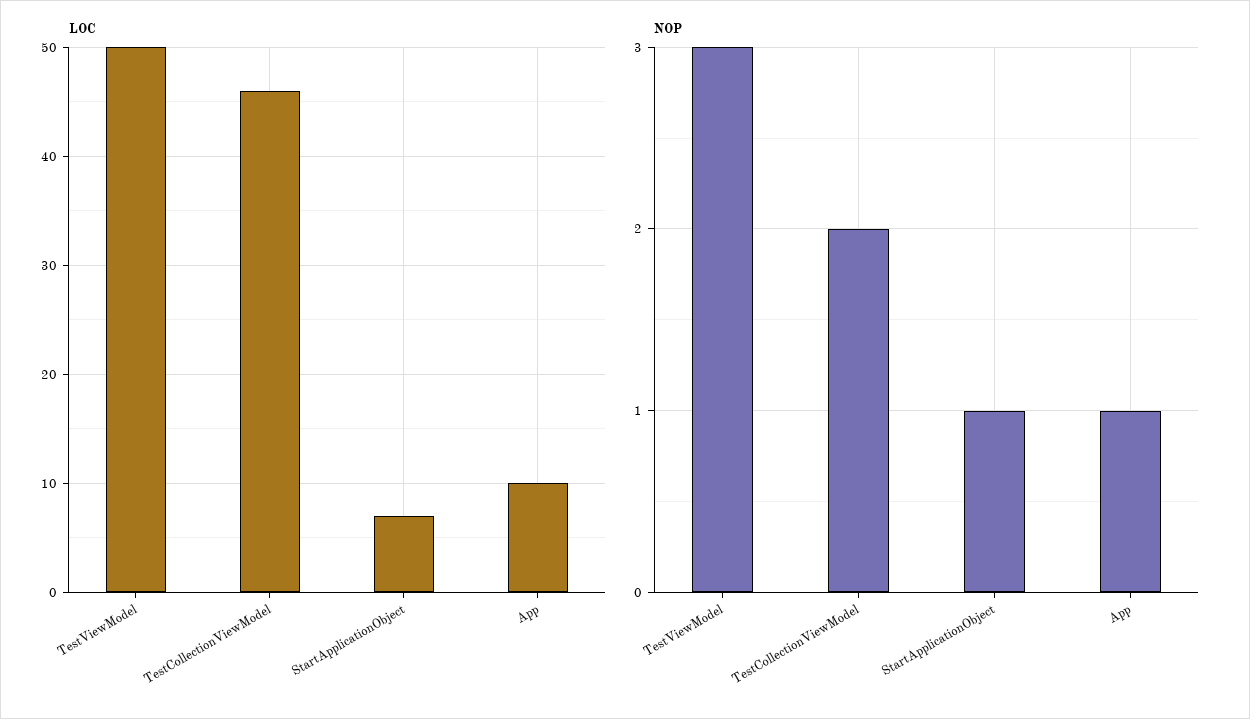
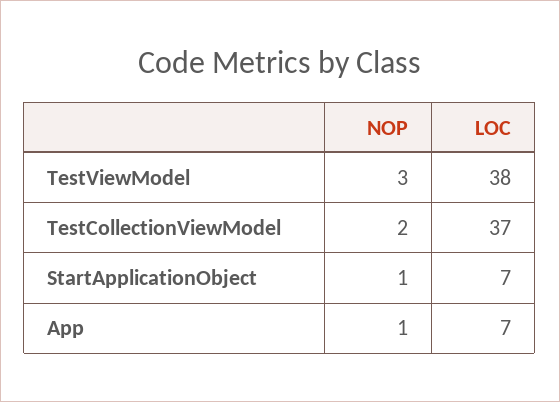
LOC, TestViewModel: 50 -> 38
LOC, TestCollectionViewModel: 46 -> 37
LOC, App: 10 -> 7

